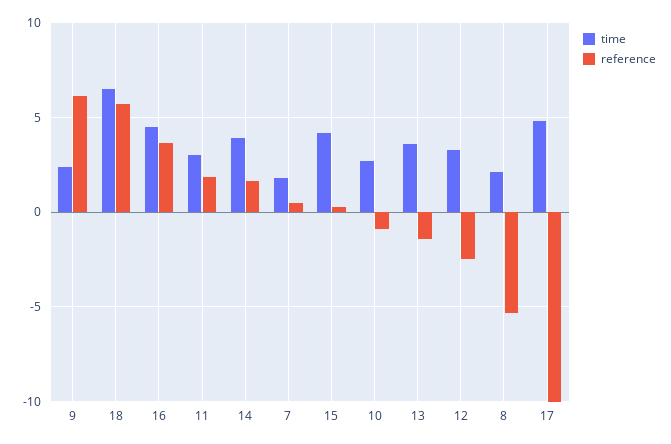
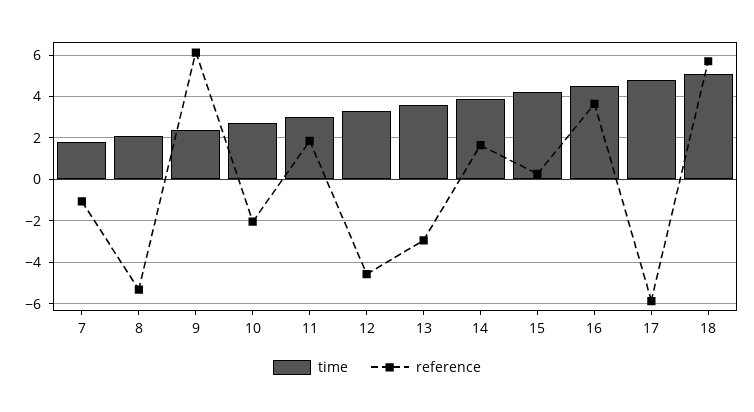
time, 18: 6.5 -> 5
reference, 7: 0.5 -> -1
reference, 10: -1 -> -2
reference, 13: -1.5 -> -3
reference, 12: -2.5 -> -4.5
reference, 17: -10 -> -6

